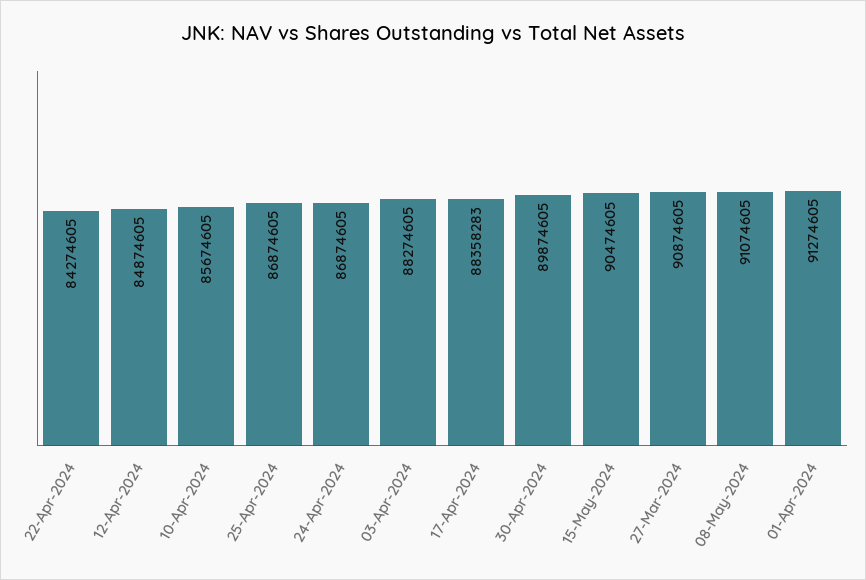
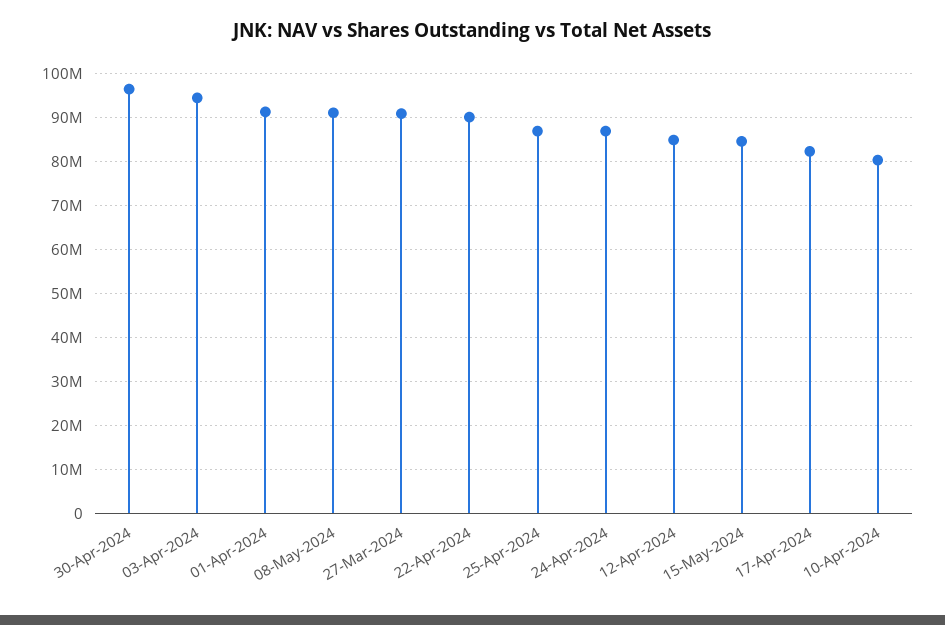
22-Apr-2024: 84274605 -> 90000000
10-Apr-2024: 85674605 -> 80000000
03-Apr-2024: 88274605 -> 94000000
17-Apr-2024: 88358283 -> 82000000
30-Apr-2024: 89874605 -> 96000000
15-May-2024: 90474605 -> 84000000

